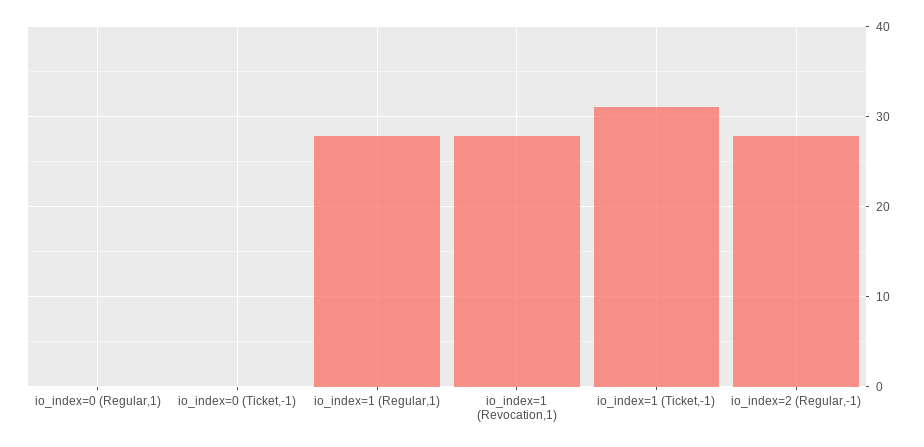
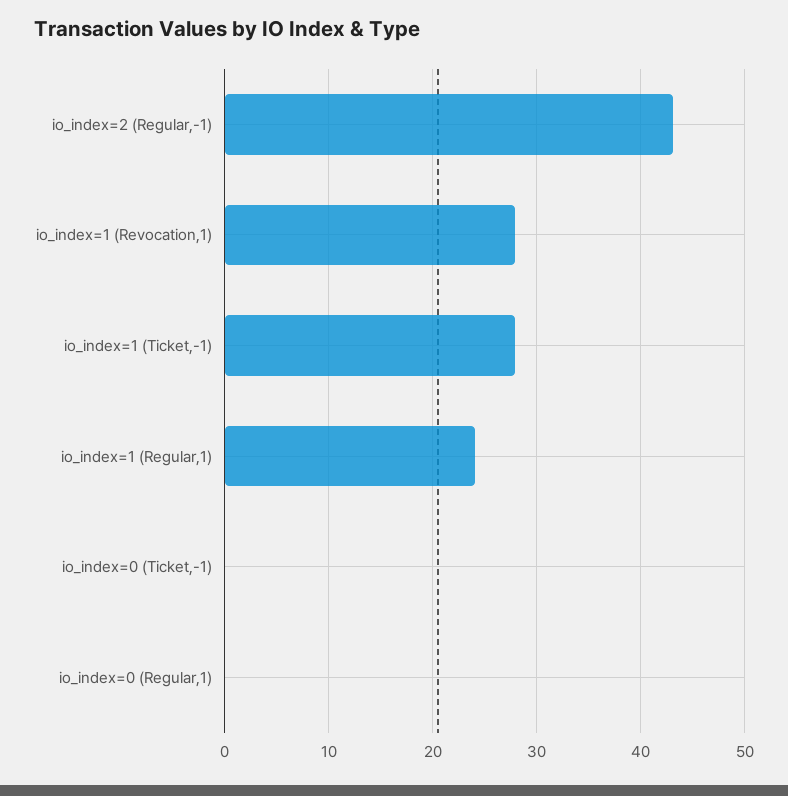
io_index=1 (Regular,1): 28 -> 24
io_index=1 (Ticket,-1): 31 -> 28
io_index=2 (Regular,-1): 28 -> 43

